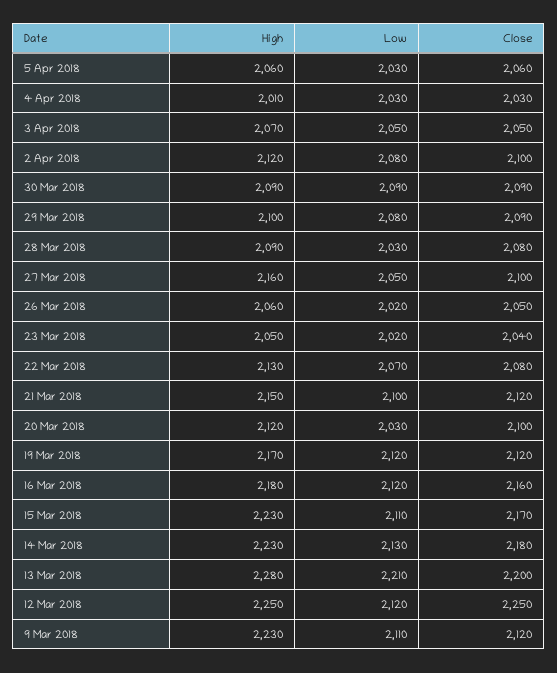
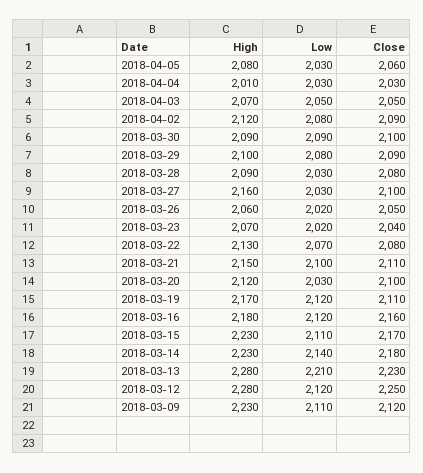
High, 5 Apr 2018: 2060 -> 2080
Close, 2 Apr 2018: 2100 -> 2090
Close, 30 Mar 2018: 2090 -> 2100
Low, 27 Mar 2018: 2050 -> 2030
High, 23 Mar 2018: 2050 -> 2070
Close, 21 Mar 2018: 2120 -> 2110
Close, 19 Mar 2018: 2120 -> 2110
Low, 14 Mar 2018: 2130 -> 2140
Close, 13 Mar 2018: 2200 -> 2230
High, 12 Mar 2018: 2250 -> 2280

